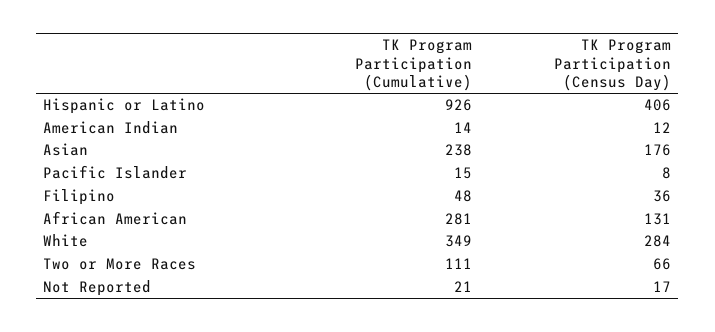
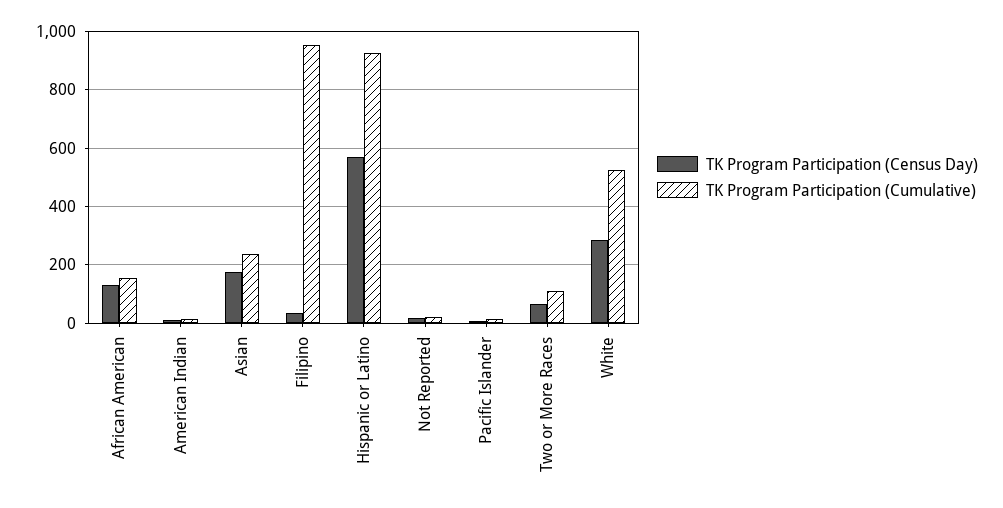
TK Program Participation (Census Day), Hispanic or Latino: 406 -> 575
TK Program Participation (Cumulative), Filipino: 48 -> 950
TK Program Participation (Cumulative), African American: 281 -> 150
TK Program Participation (Cumulative), White: 349 -> 525

